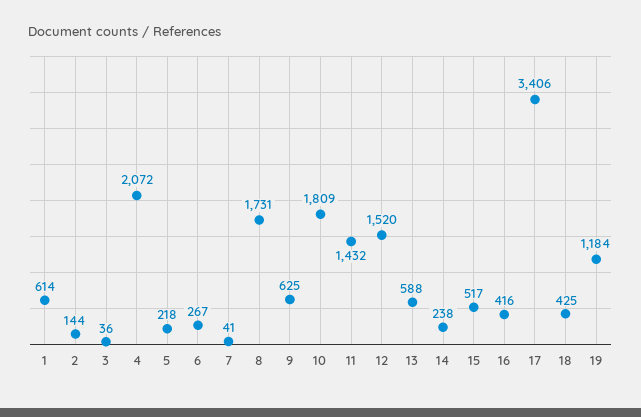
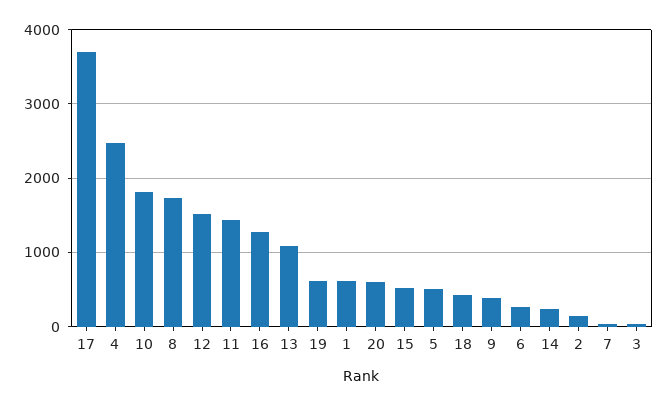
4: 2072 -> 2500
5: 218 -> 500
9: 625 -> 400
13: 588 -> 1100
16: 416 -> 1300
17: 3406 -> 3700
19: 1184 -> 600
20: none -> 600

